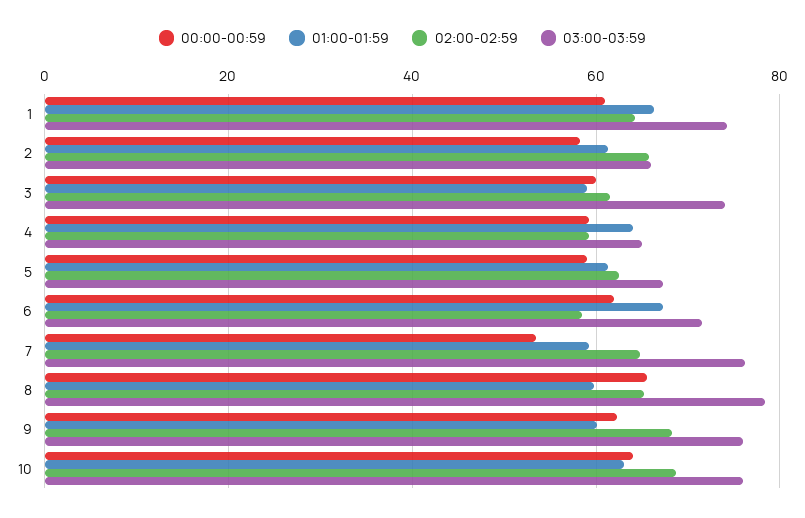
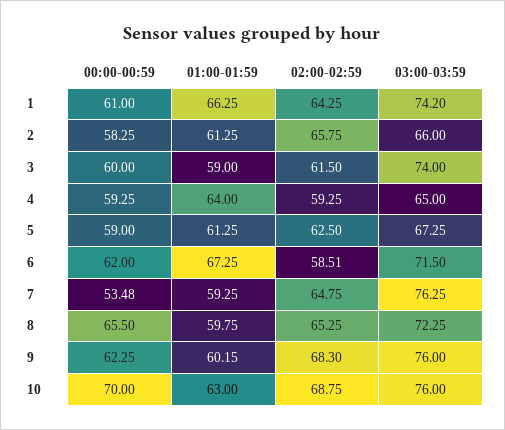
03:00-03:59, 8: 78 -> 72.25
00:00-00:59, 10: 64 -> 70

